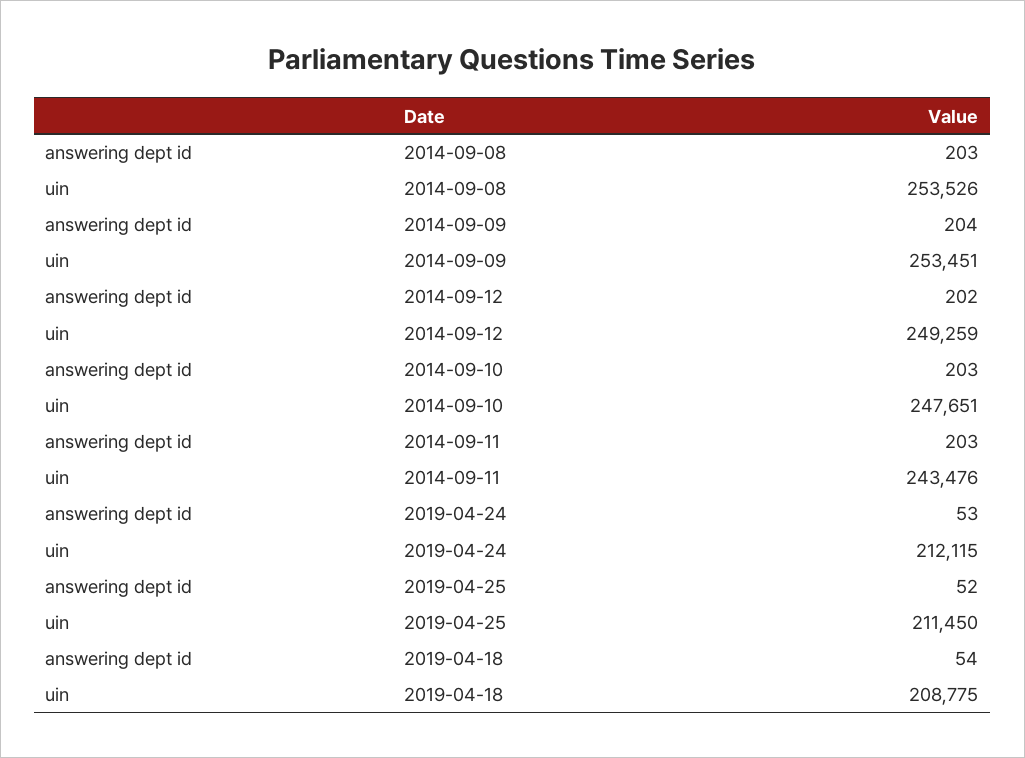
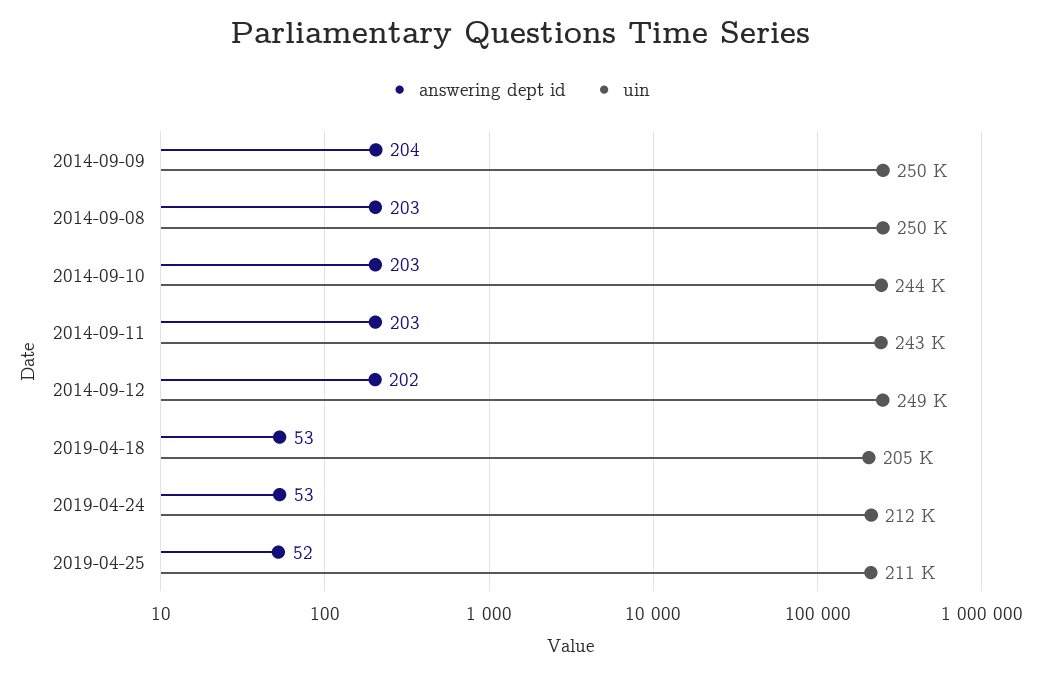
uin, 2014-09-08: 253526 -> 250000
uin, 2014-09-09: 253451 -> 250000
uin, 2014-09-10: 247651 -> 244000
answering dept id, 2019-04-18: 54 -> 53
uin, 2019-04-18: 208775 -> 205000

